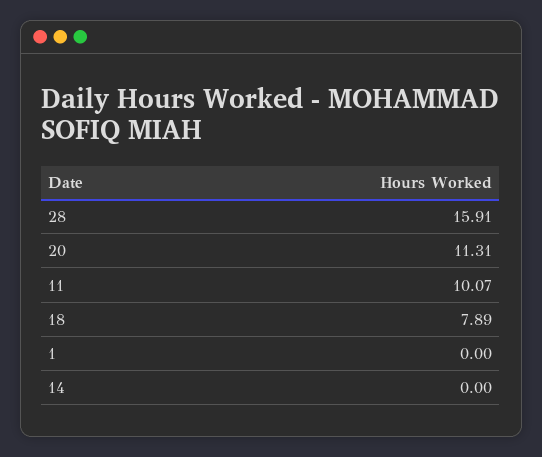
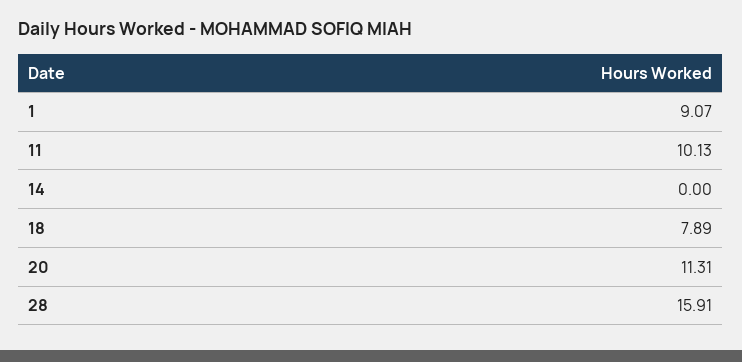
11: 10.07 -> 10.13
1: 0 -> 9.07

